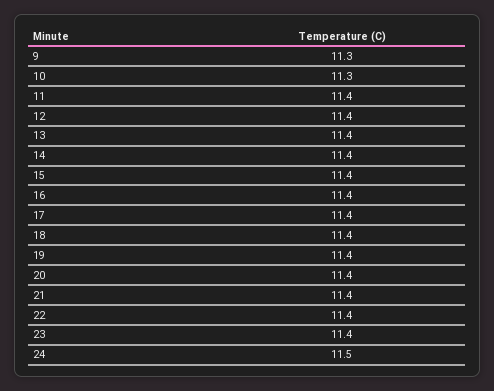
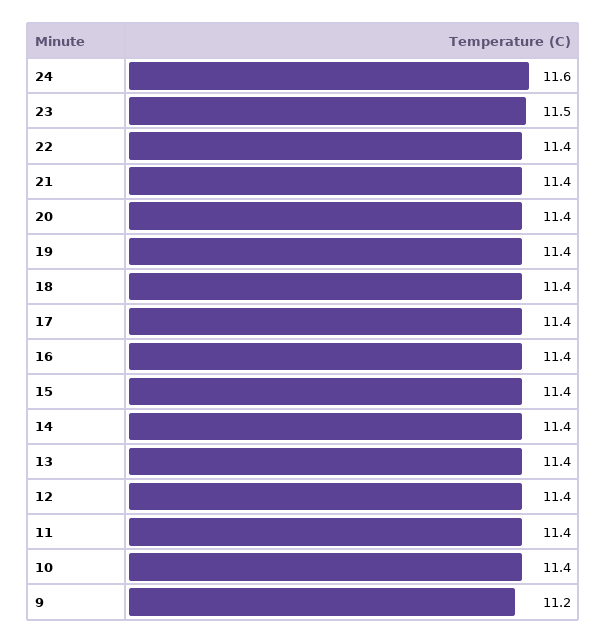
9: 11.3 -> 11.2
10: 11.3 -> 11.4
23: 11.4 -> 11.5
24: 11.5 -> 11.6

